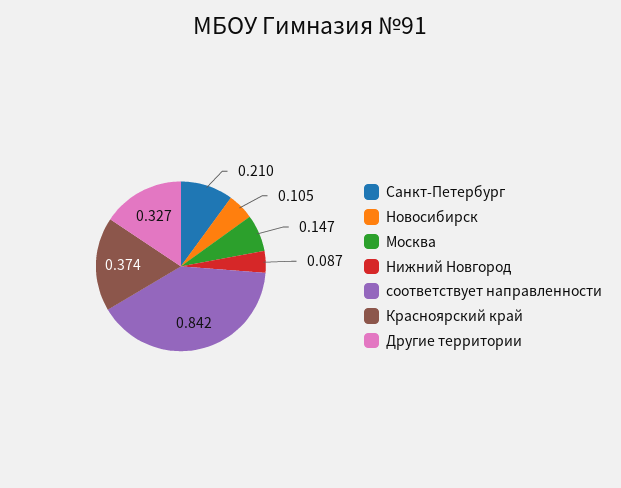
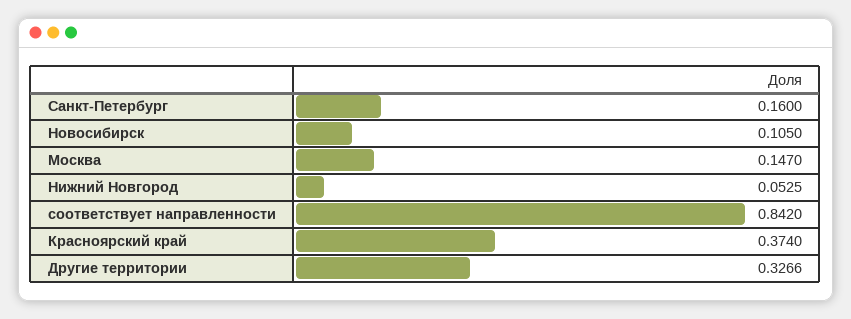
Санкт-Петербург: 0.21 -> 0.16
Нижний Новгород: 0.087 -> 0.0525

